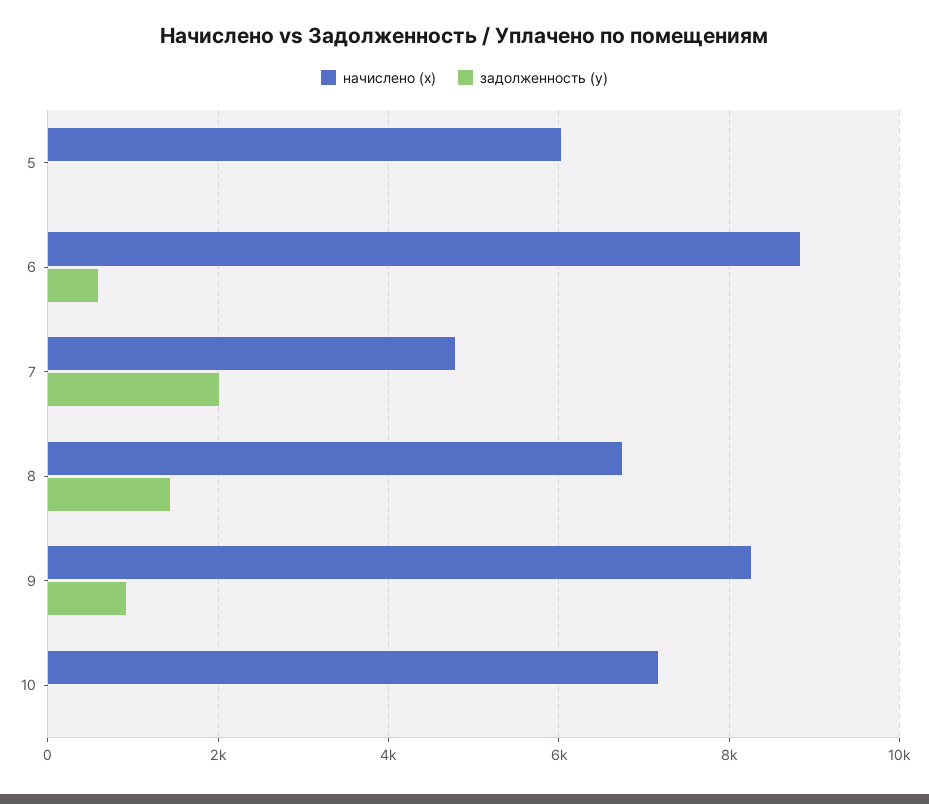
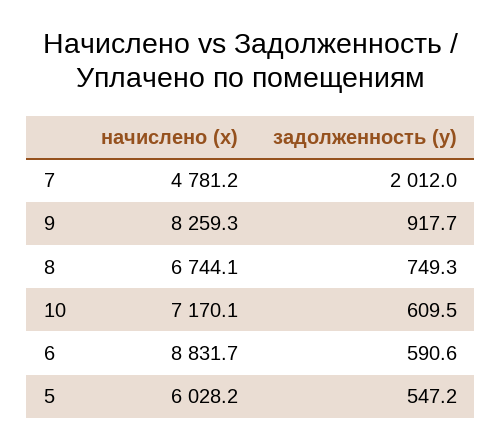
задолженность (y), 5: 0 -> 547.2
задолженность (y), 8: 1400 -> 749.3
задолженность (y), 10: 0 -> 609.5

